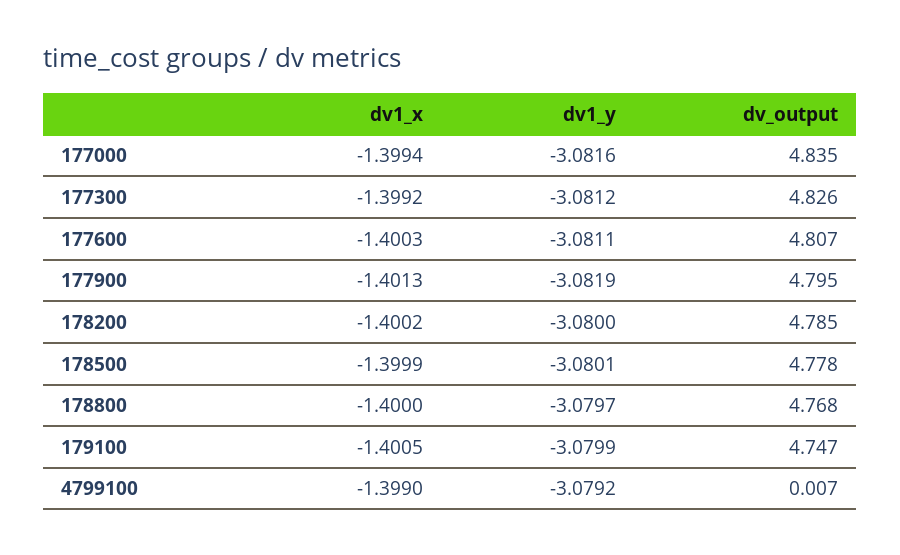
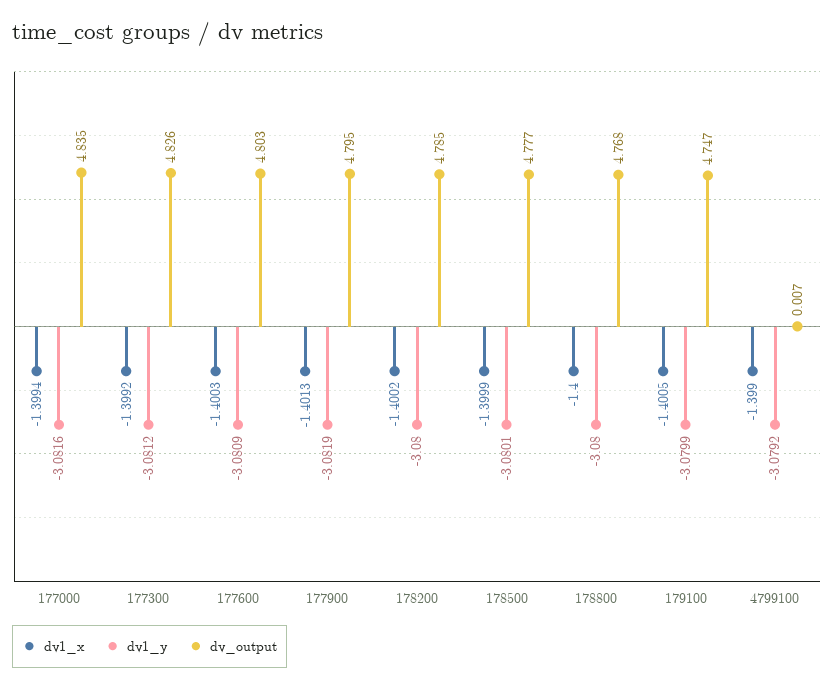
dv1_y, 177600: -3.0811 -> -3.0809
dv_output, 177600: 4.807 -> 4.803
dv_output, 178500: 4.778 -> 4.777
dv1_y, 178800: -3.0797 -> -3.08

